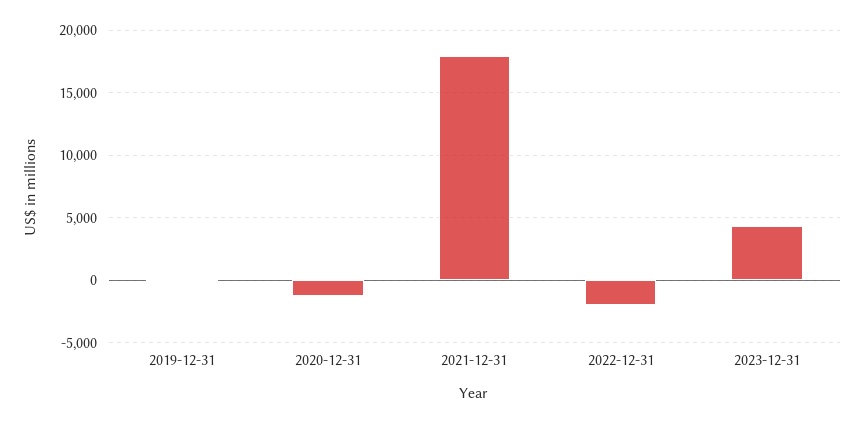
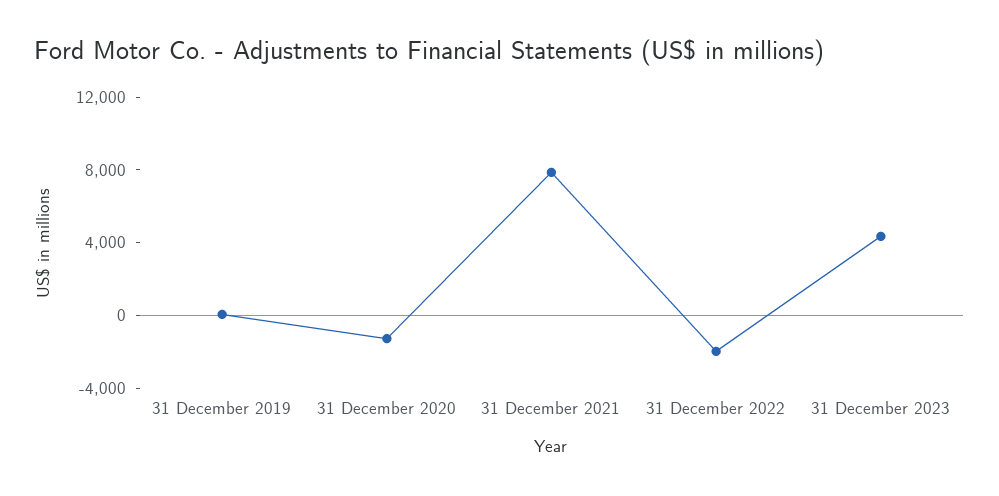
2021-12-31: 18000 -> 8000

